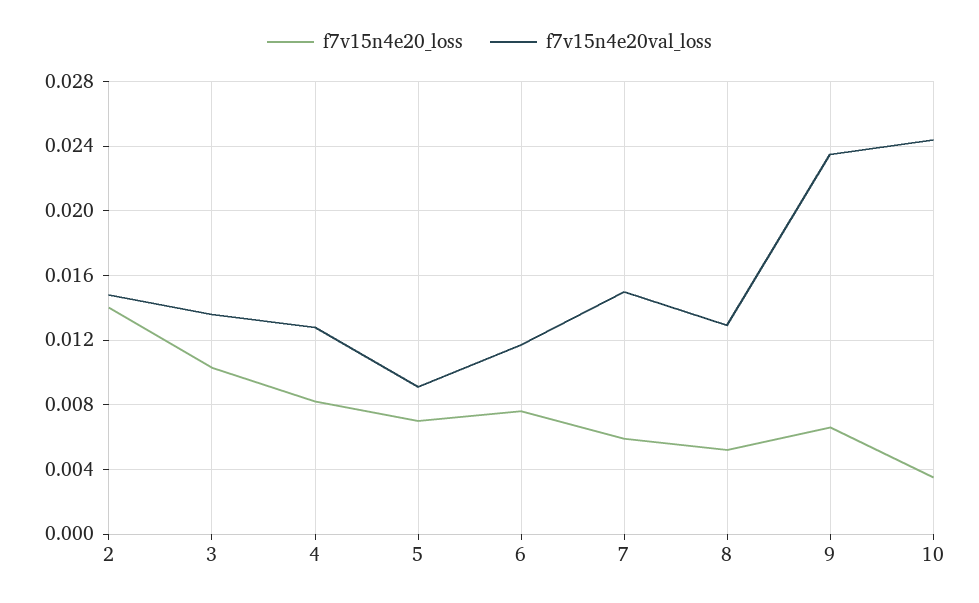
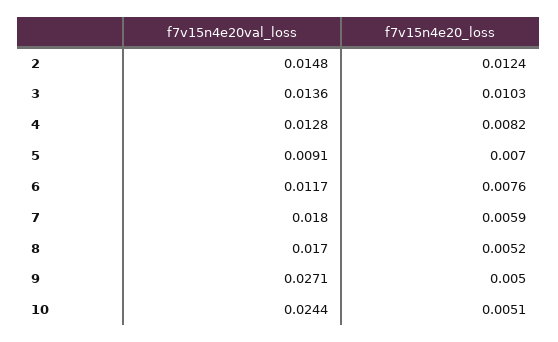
f7v15n4e20_loss, 2: 0.014 -> 0.0124
f7v15n4e20val_loss, 7: 0.015 -> 0.018
f7v15n4e20val_loss, 8: 0.013 -> 0.017
f7v15n4e20_loss, 9: 0.0065 -> 0.005
f7v15n4e20val_loss, 9: 0.0235 -> 0.0271
f7v15n4e20_loss, 10: 0.0035 -> 0.0051

